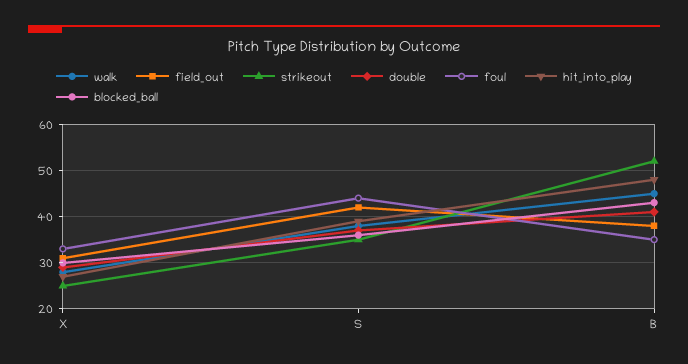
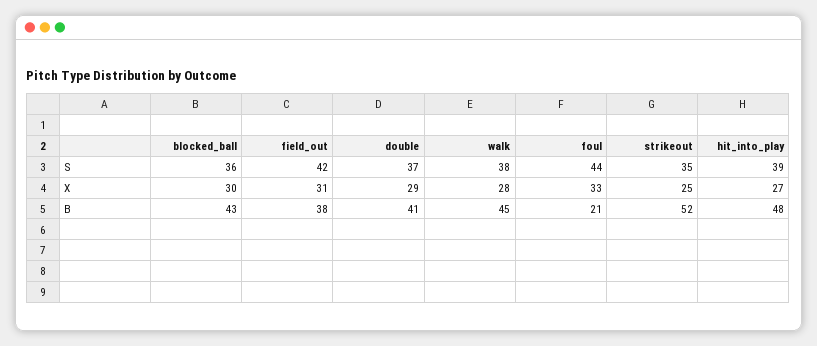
foul, B: 35 -> 21

